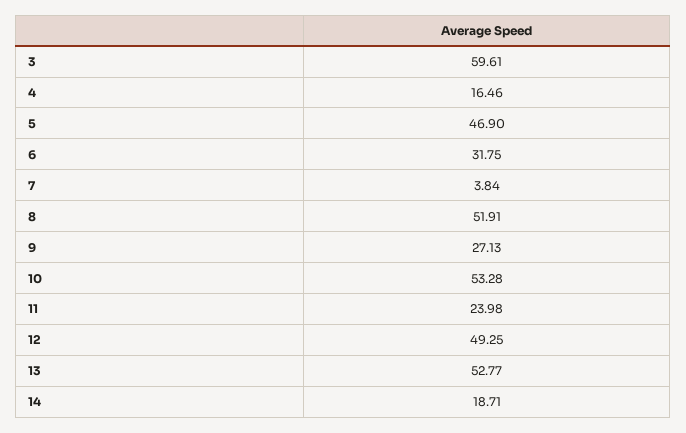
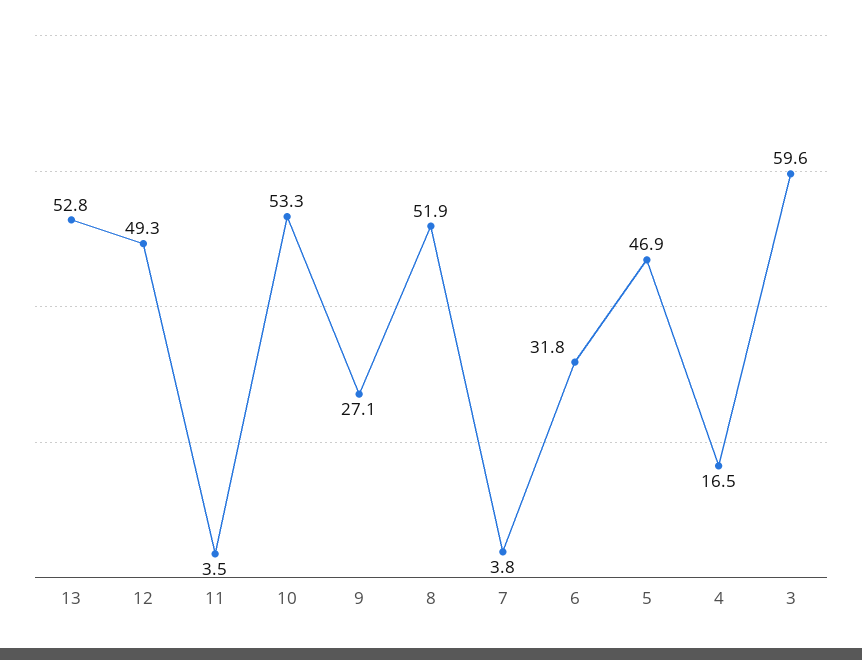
11: 23.98 -> 3.5
14: 18.71 -> none

